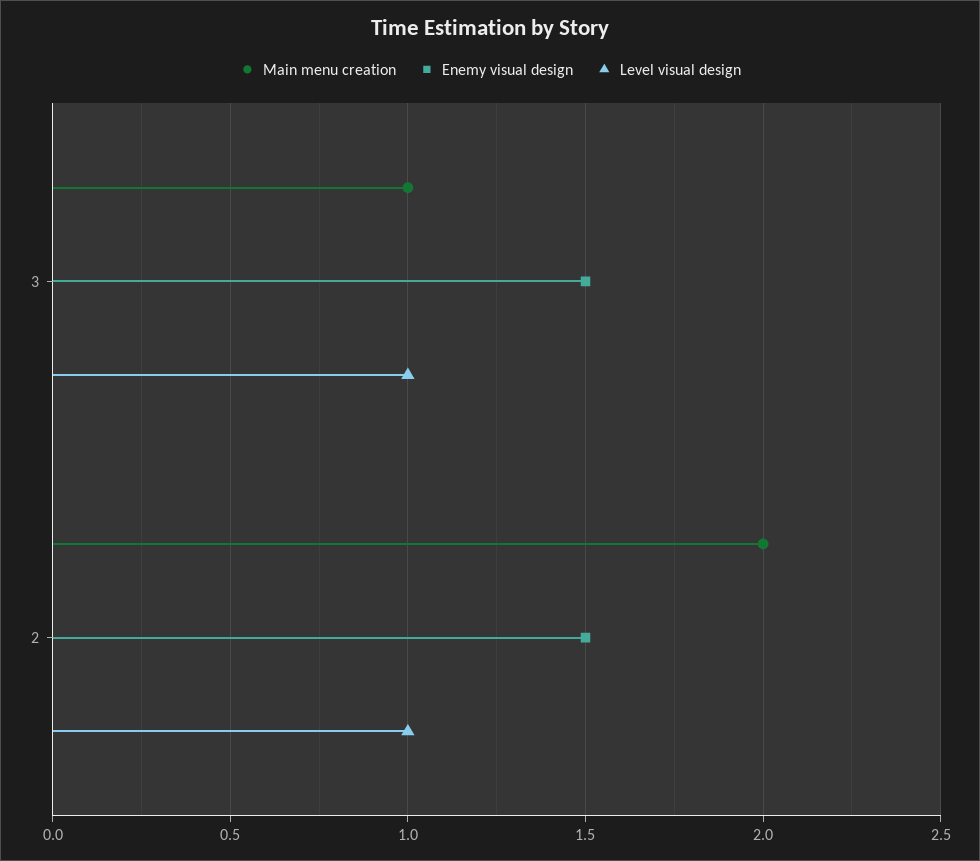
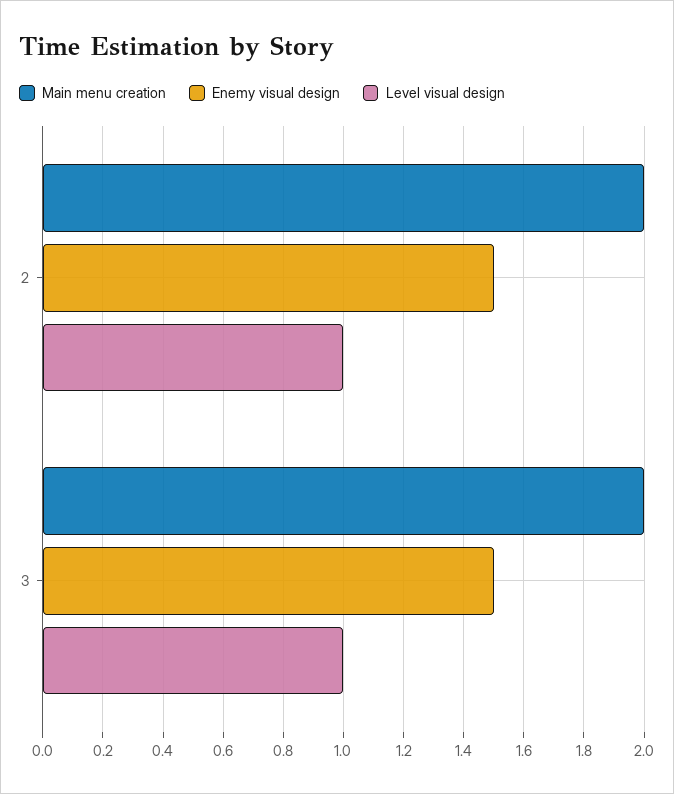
Main menu creation, 3: 1 -> 2

